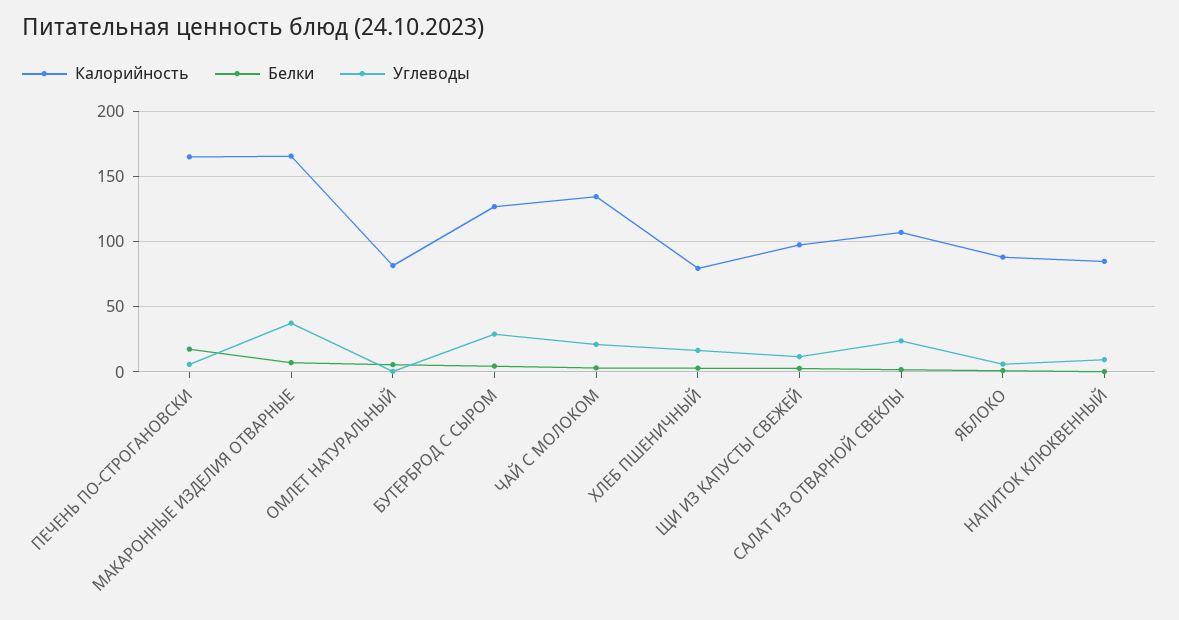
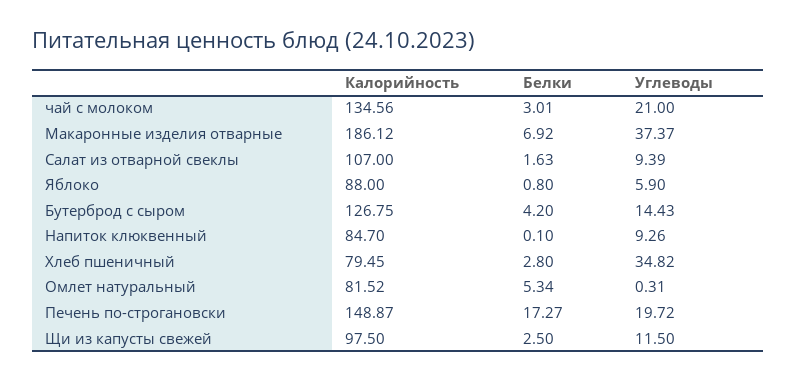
Калорийность, ПЕЧЕНЬ ПО-СТРОГАНОВСКИ: 165 -> 148.87
Углеводы, ПЕЧЕНЬ ПО-СТРОГАНОВСКИ: 5 -> 19.72
Калорийность, МАКАРОННЫЕ ИЗДЕЛИЯ ОТВАРНЫЕ: 165 -> 186.12
Углеводы, БУТЕРБРОД С СЫРОМ: 30 -> 14.43
Углеводы, ХЛЕБ ПШЕНИЧНЫЙ: 15 -> 34.82
Углеводы, САЛАТ ИЗ ОТВАРНОЙ СВЕКЛЫ: 25 -> 9.39

